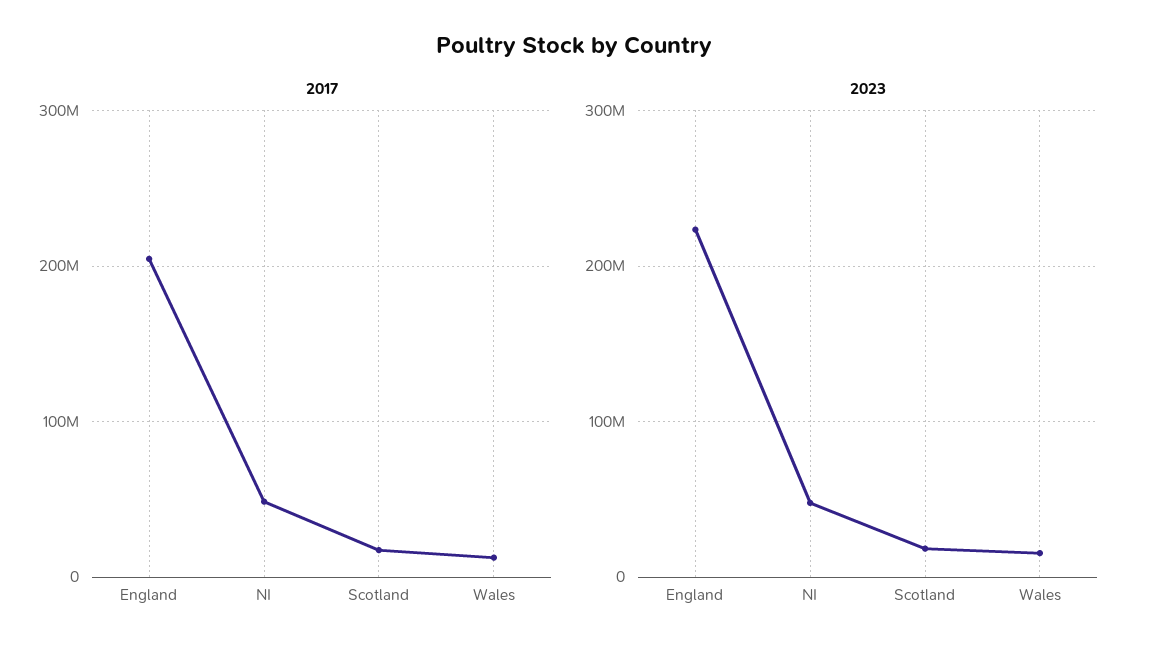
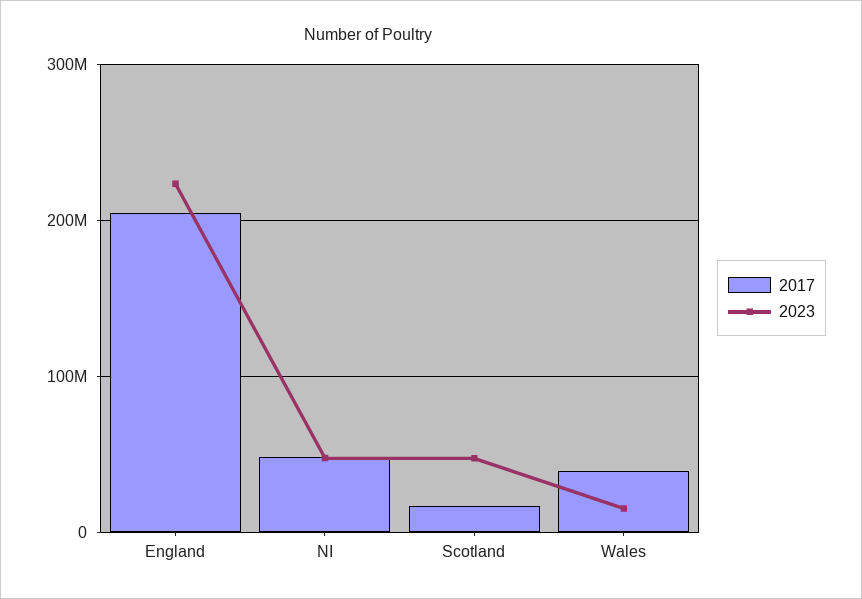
2017, Wales: 10000000 -> 40000000
2023, Scotland: 20000000 -> 50000000

